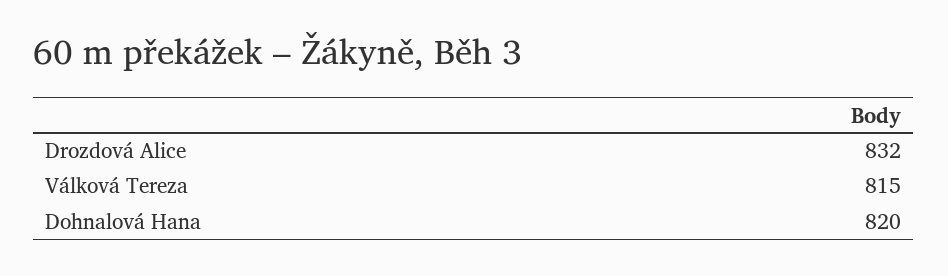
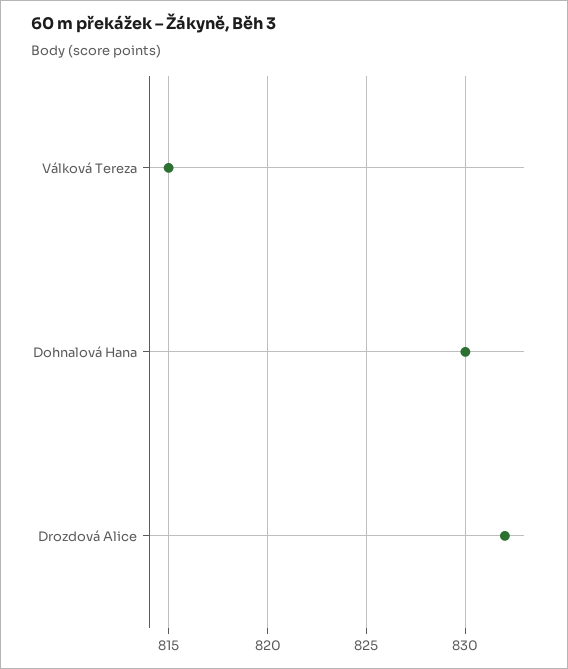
Dohnalová Hana: 820 -> 830

